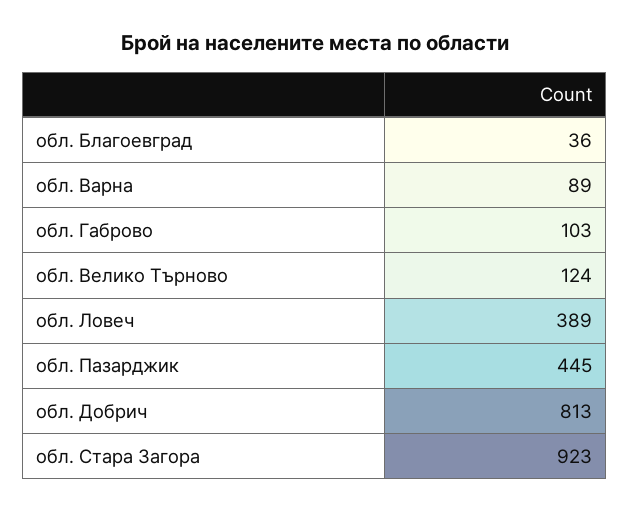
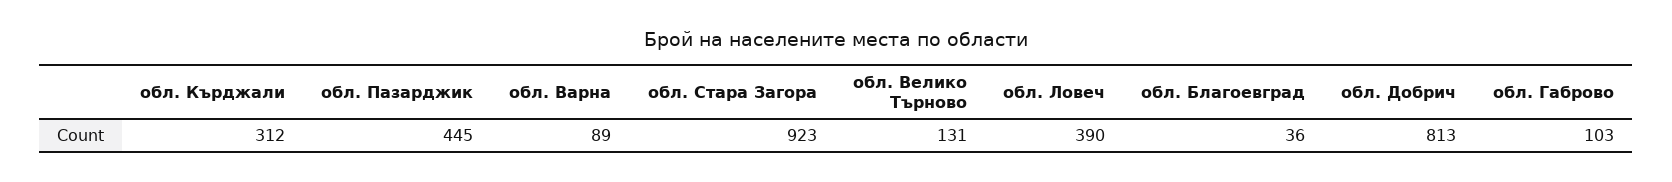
обл. Велико Търново: 124 -> 131
обл. Ловеч: 389 -> 390
обл. Кърджали: none -> 312

